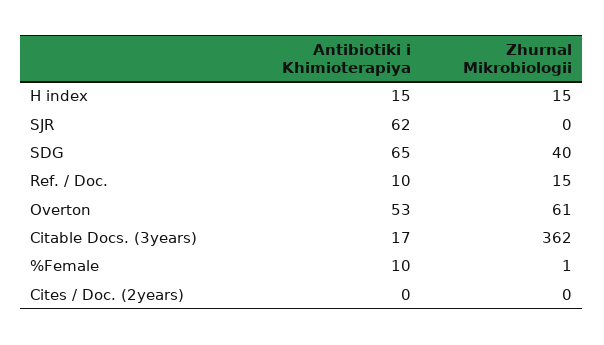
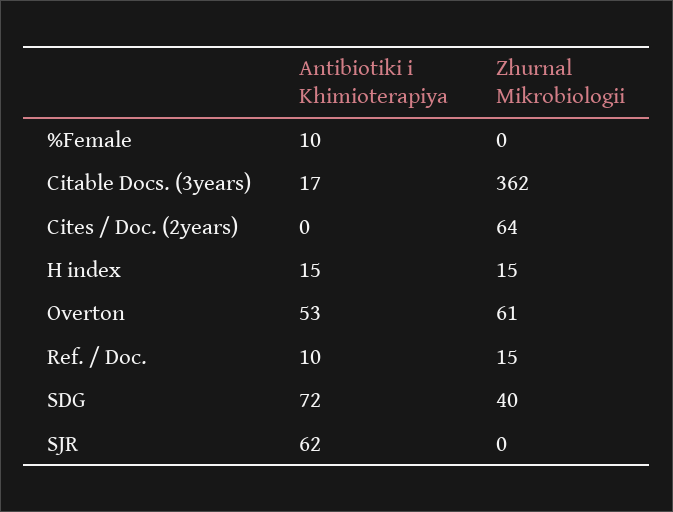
Antibiotiki i Khimioterapiya, SDG: 65 -> 72
Zhurnal Mikrobiologii, %Female: 1 -> 0
Zhurnal Mikrobiologii, Cites / Doc. (2years): 0 -> 64

